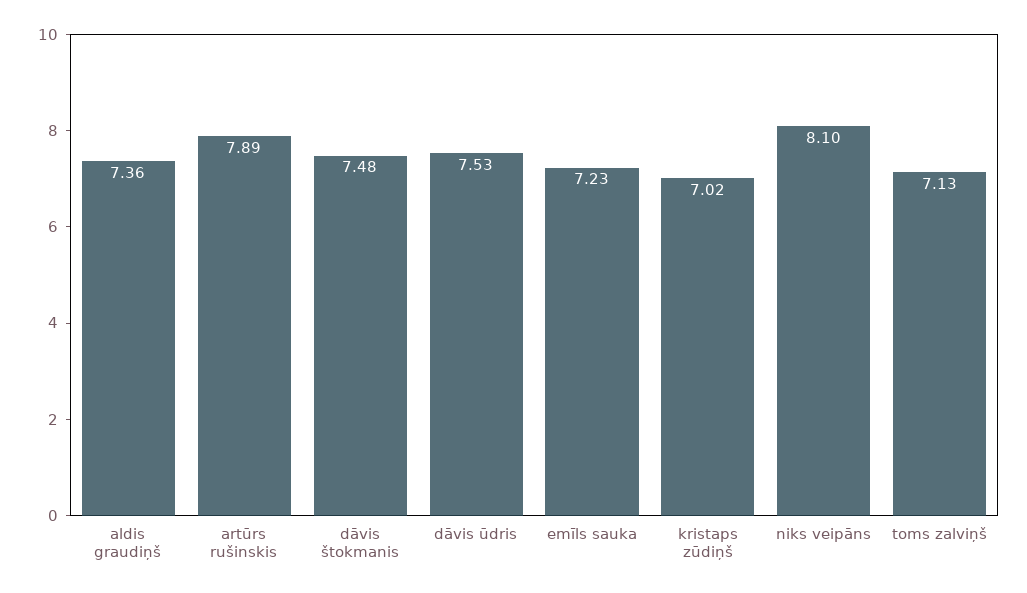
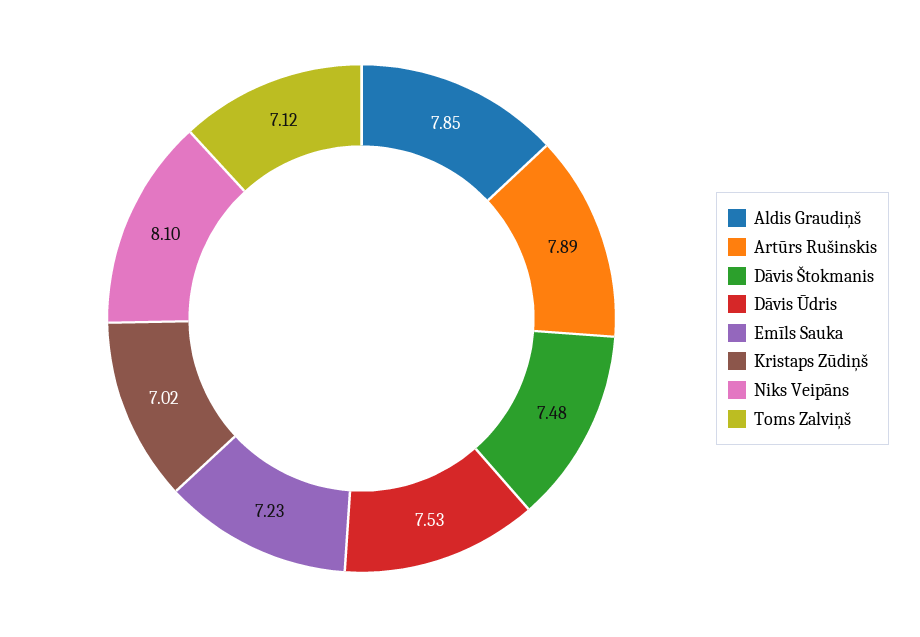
aldis graudiņš: 7.36 -> 7.85
toms zalviņš: 7.13 -> 7.12

